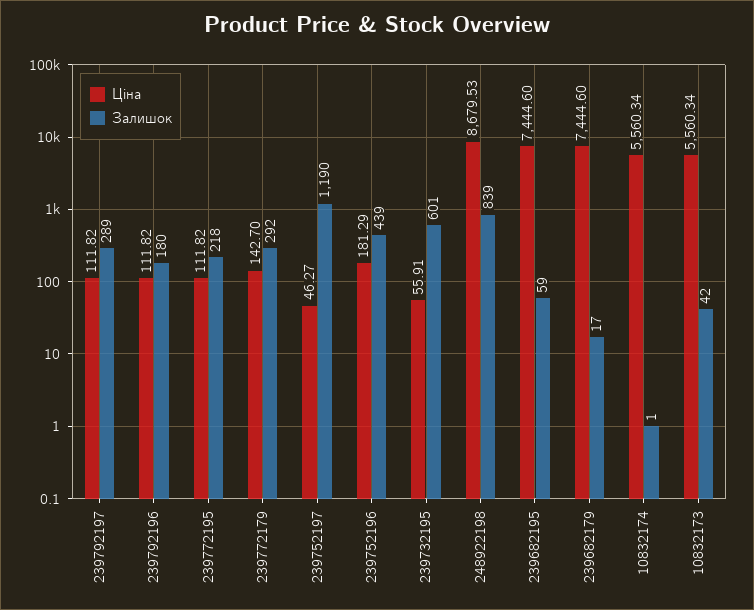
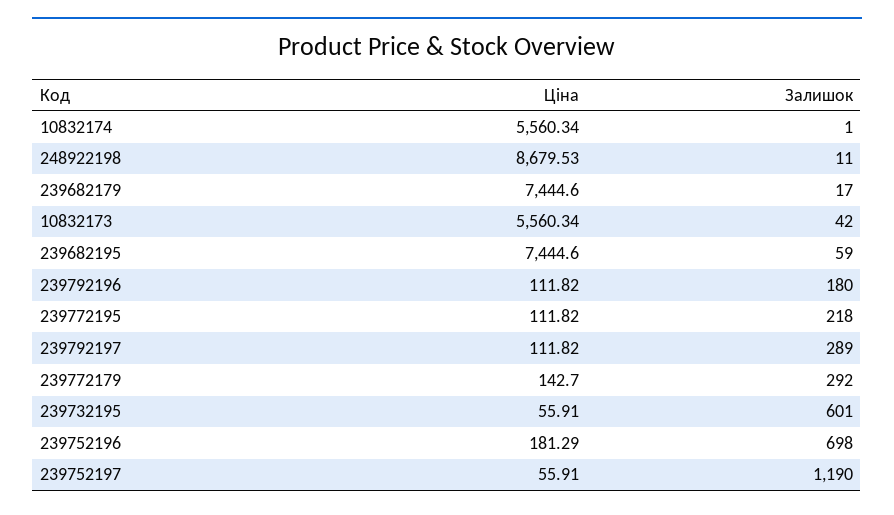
Ціна, 239752197: 46.27 -> 55.91
Залишок, 239752196: 439 -> 698
Залишок, 248922198: 839 -> 11

